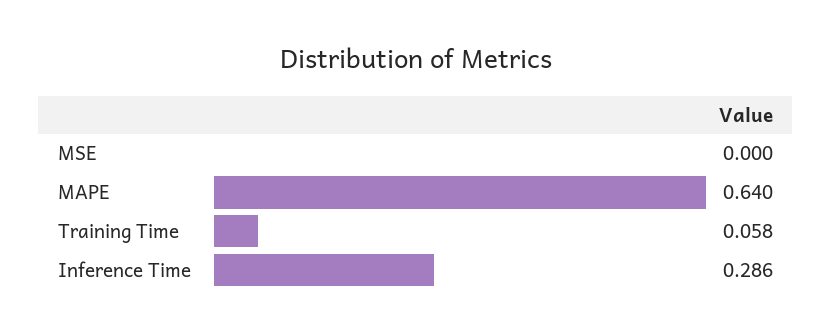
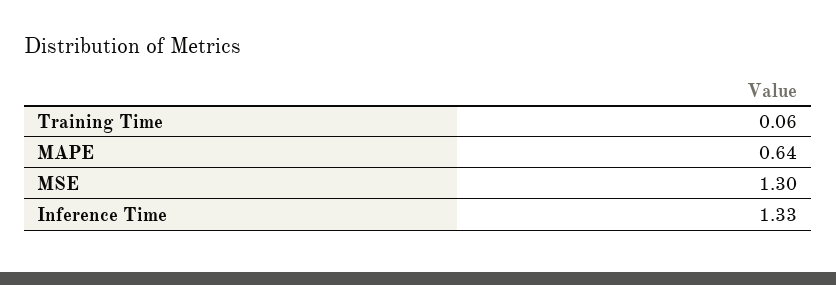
MSE: 0 -> 1.3
Inference Time: 0.286 -> 1.33

